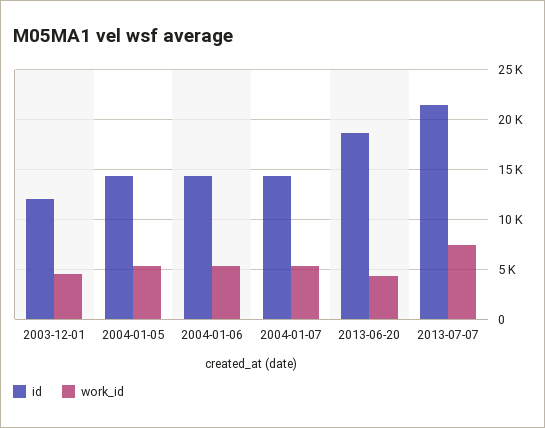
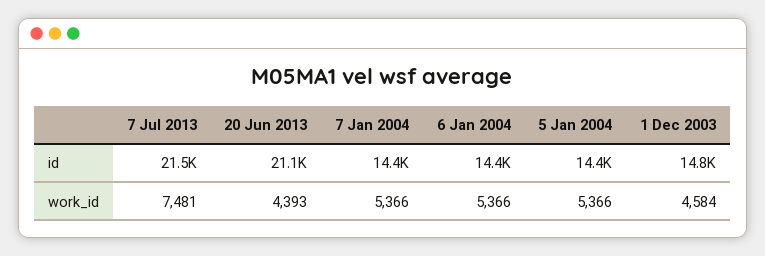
id, 2003-12-01: 12000 -> 14800
id, 2013-06-20: 19000 -> 21100

